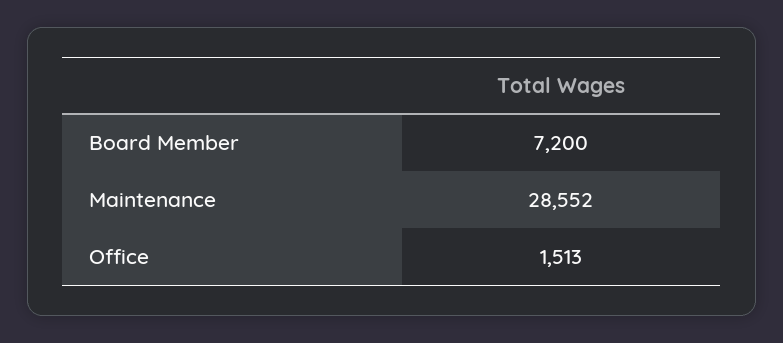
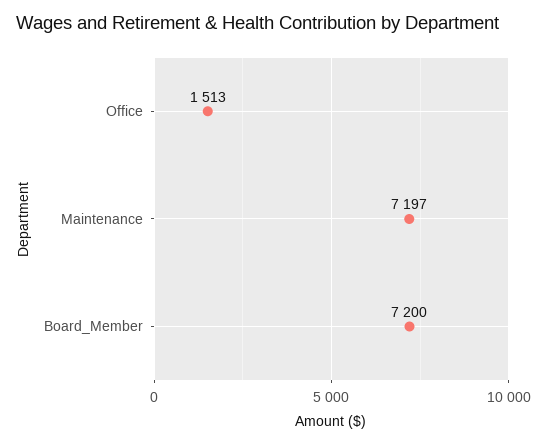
Maintenance: 28552 -> 7197

